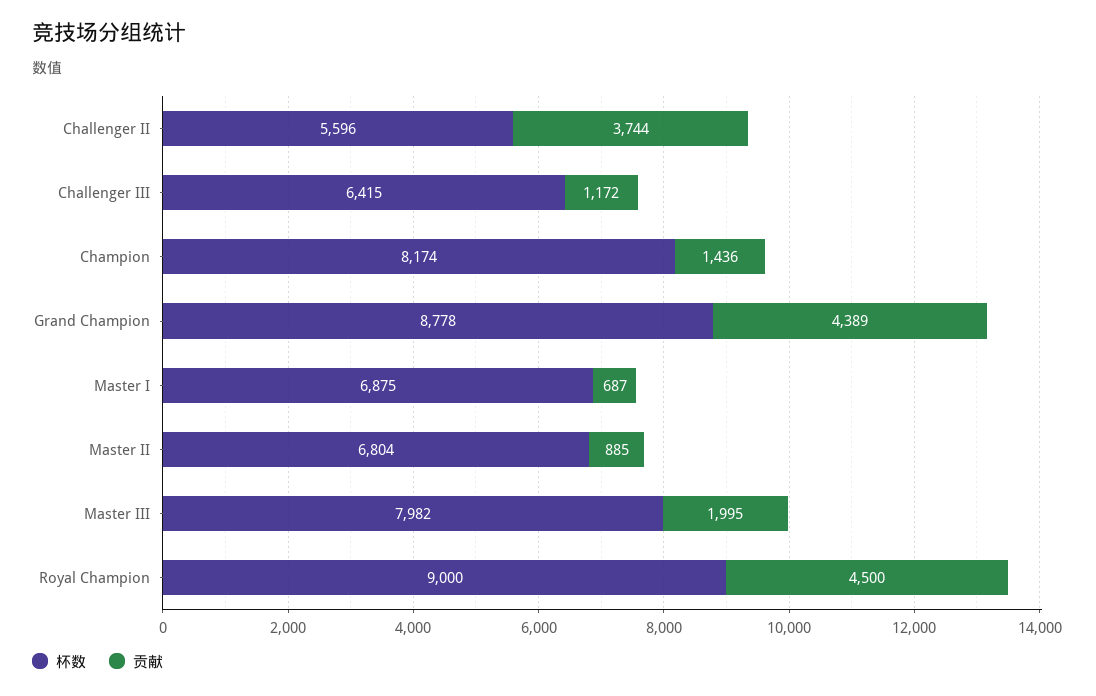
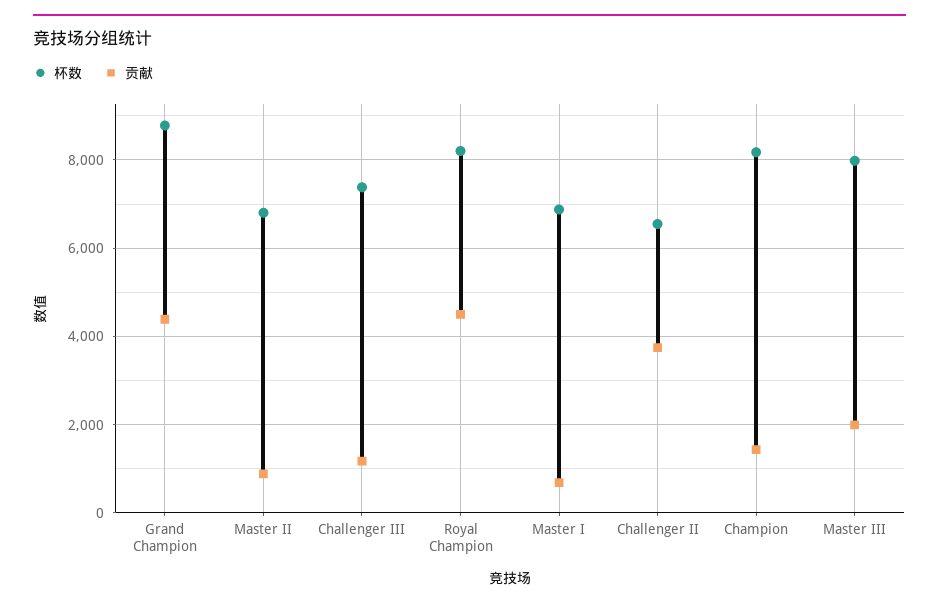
杯数, Challenger II: 5596 -> 6600
杯数, Challenger III: 6415 -> 7400
杯数, Royal Champion: 9000 -> 8200

